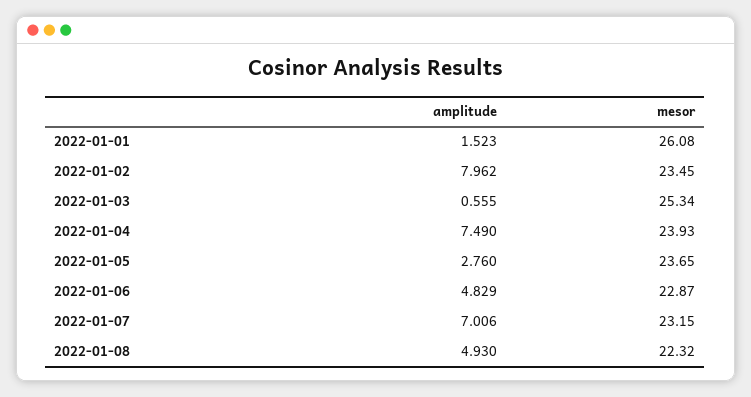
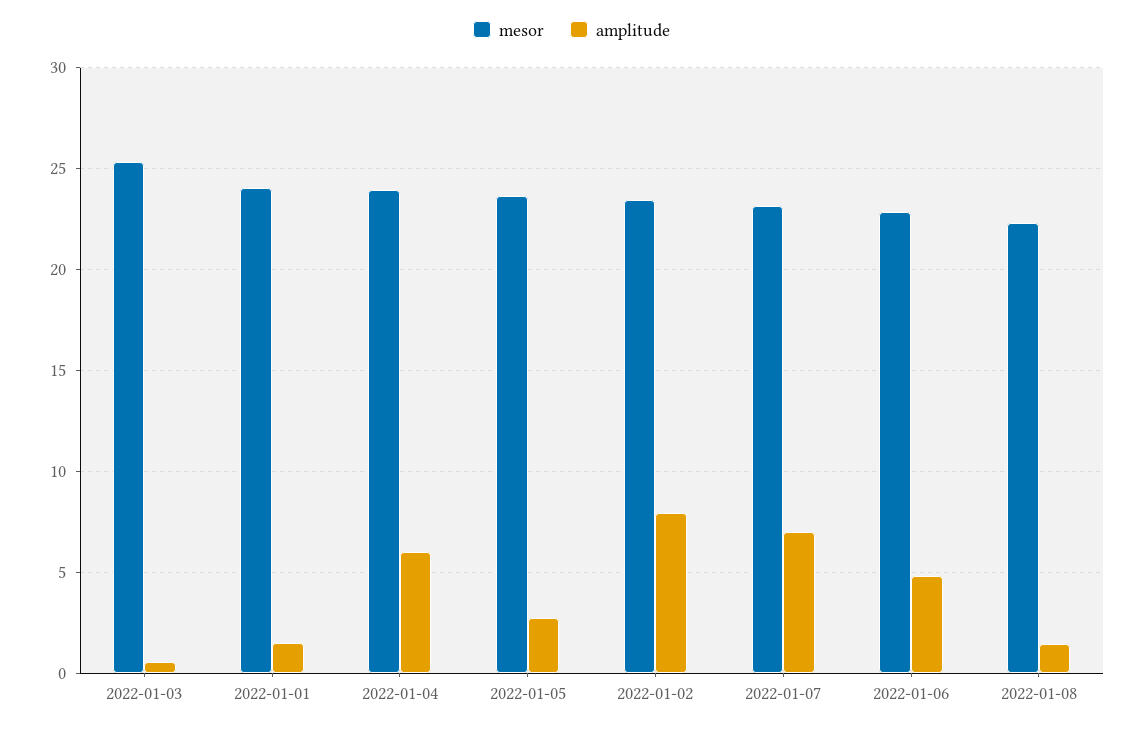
mesor, 2022-01-01: 26.08 -> 24
amplitude, 2022-01-04: 7.49 -> 6
amplitude, 2022-01-08: 4.93 -> 1.5

